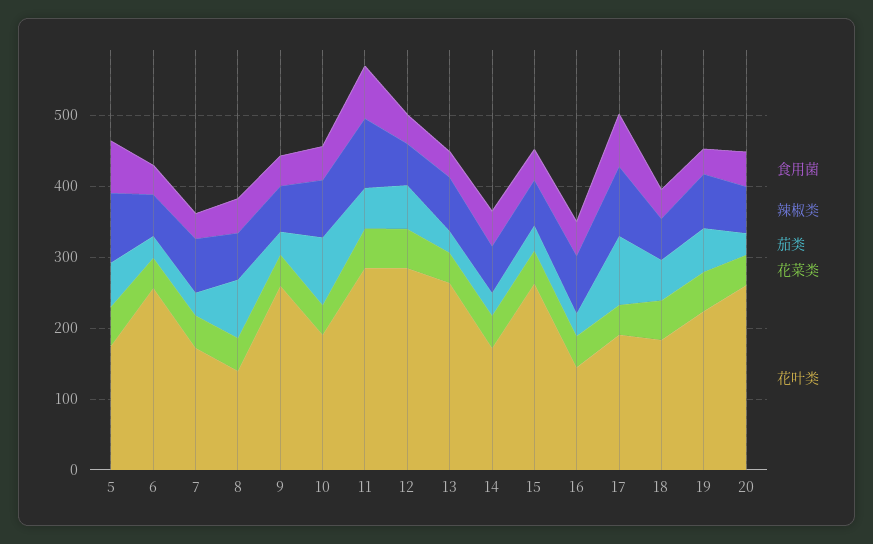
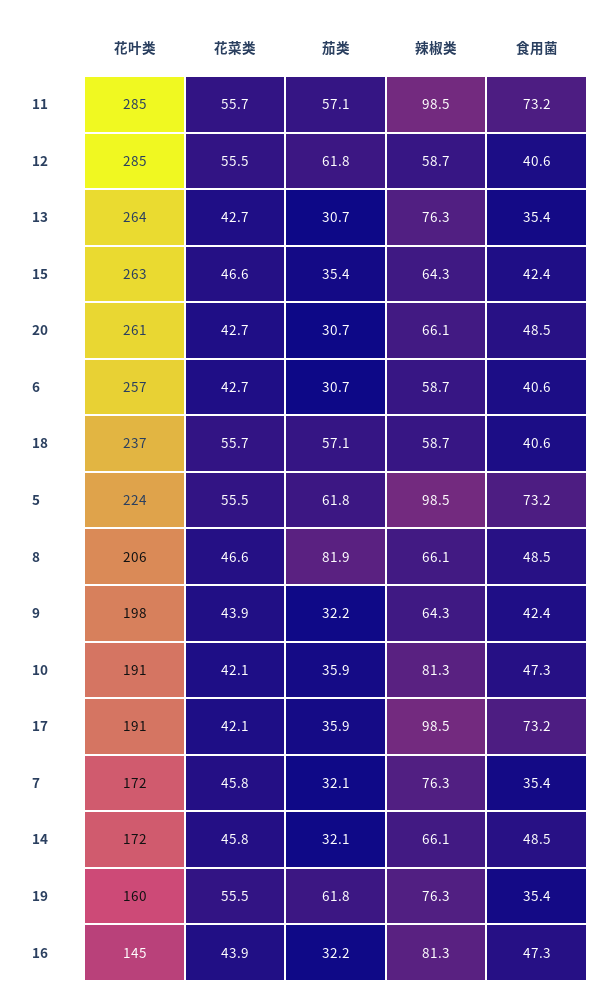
花叶类, 5: 180 -> 224
花叶类, 8: 140 -> 206
花叶类, 9: 260 -> 198
茄类, 10: 100 -> 35.9
茄类, 17: 100 -> 35.9
花叶类, 18: 180 -> 237
花叶类, 19: 220 -> 160

